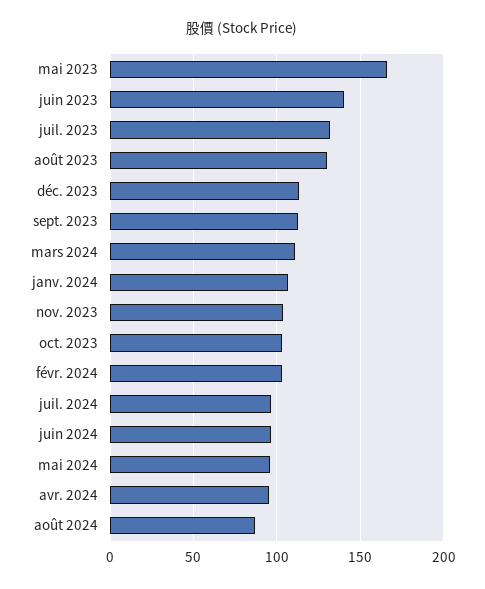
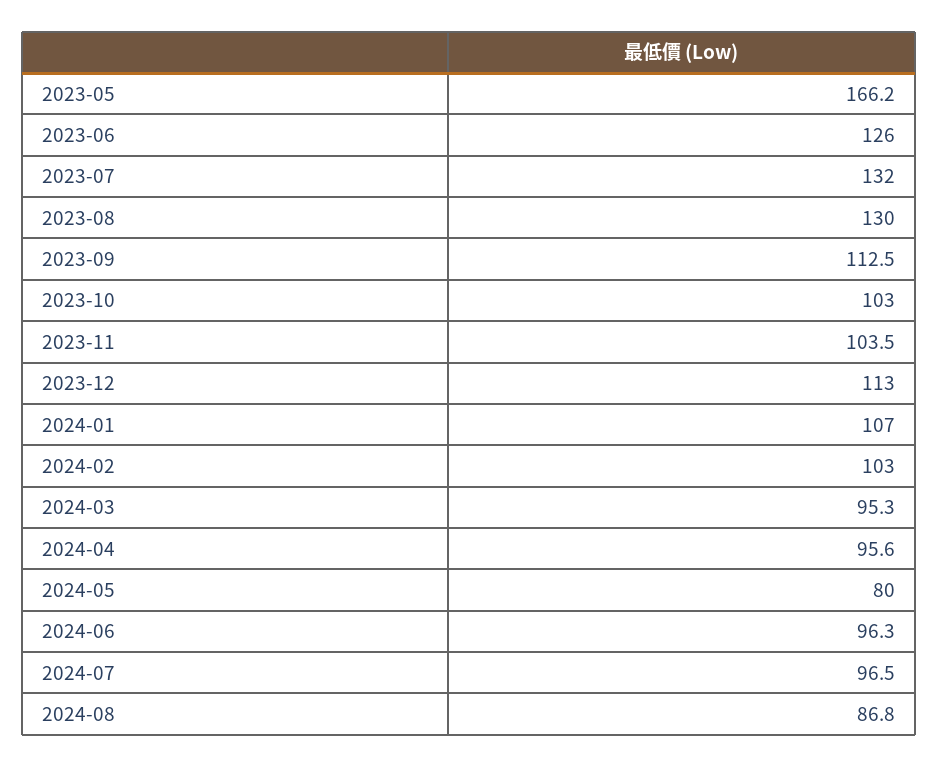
juin 2023: 140 -> 126
mars 2024: 110 -> 95.3
mai 2024: 95 -> 80

